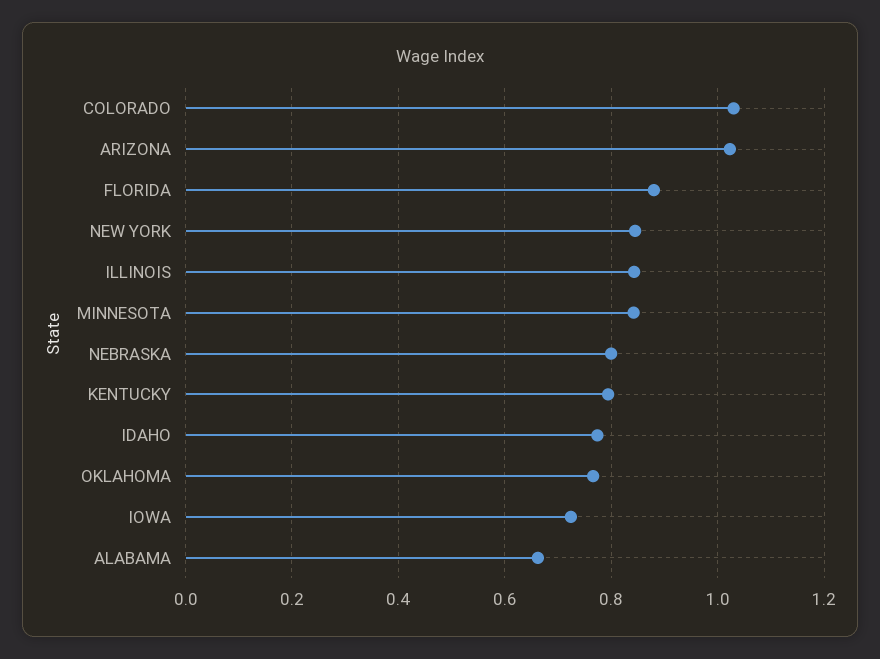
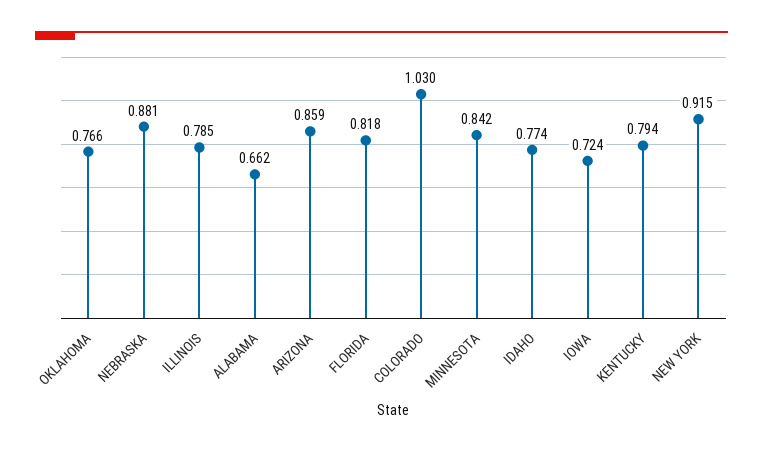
ARIZONA: 1.02 -> 0.859
FLORIDA: 0.88 -> 0.818
NEW YORK: 0.84 -> 0.915
ILLINOIS: 0.84 -> 0.785
NEBRASKA: 0.8 -> 0.881

